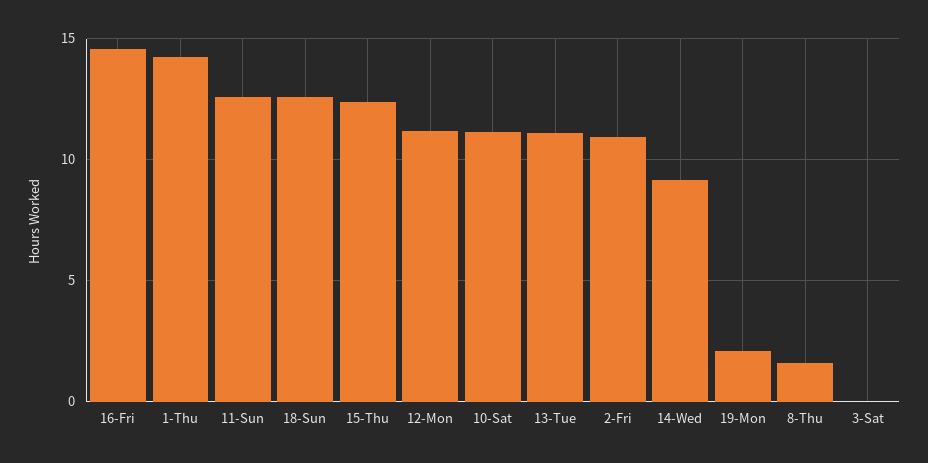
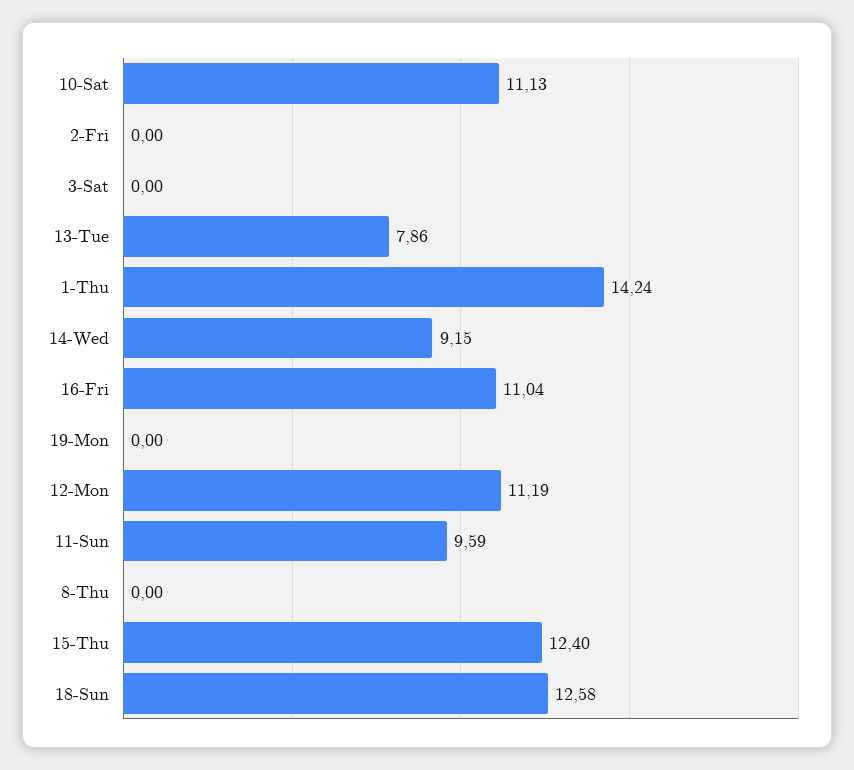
16-Fri: 14.5 -> 11.04
11-Sun: 12.5 -> 9.59
13-Tue: 11 -> 7.86
2-Fri: 11 -> 0
19-Mon: 2 -> 0
8-Thu: 1.5 -> 0

